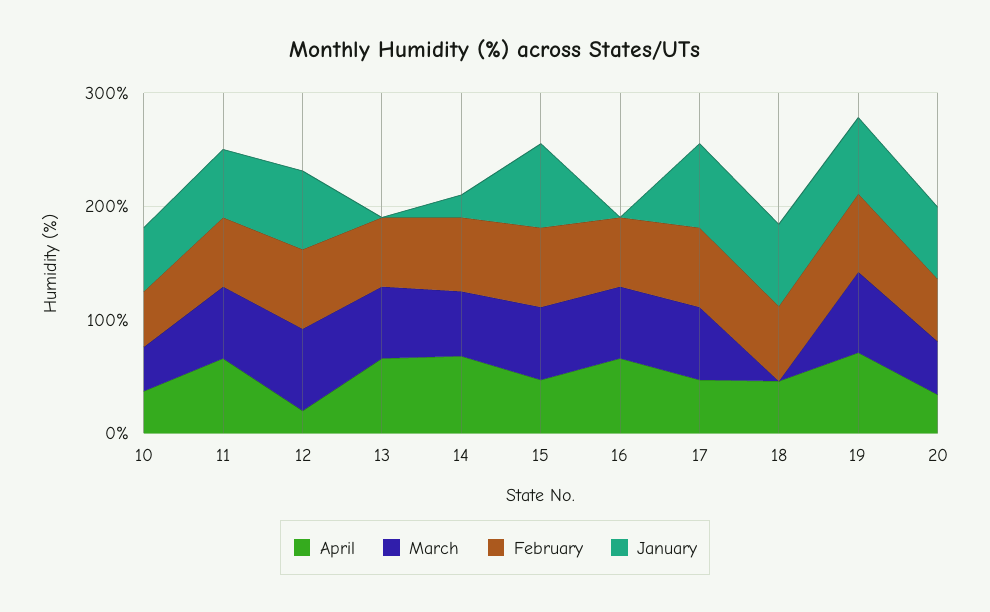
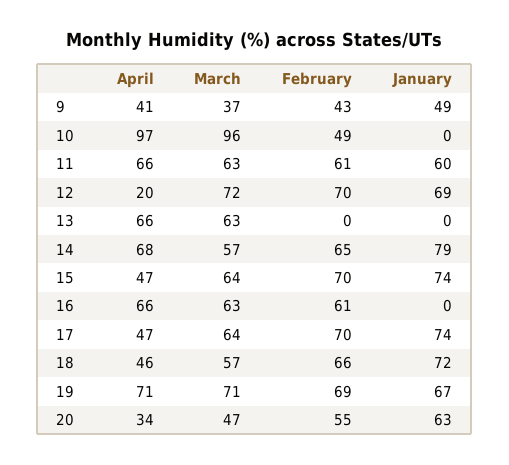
April, 10: 40 -> 97
March, 10: 40 -> 96
January, 10: 60 -> 0
February, 13: 60 -> 0
January, 14: 20 -> 79
March, 18: 0 -> 57
April, 9: none -> 41
March, 9: none -> 37
February, 9: none -> 43
January, 9: none -> 49

